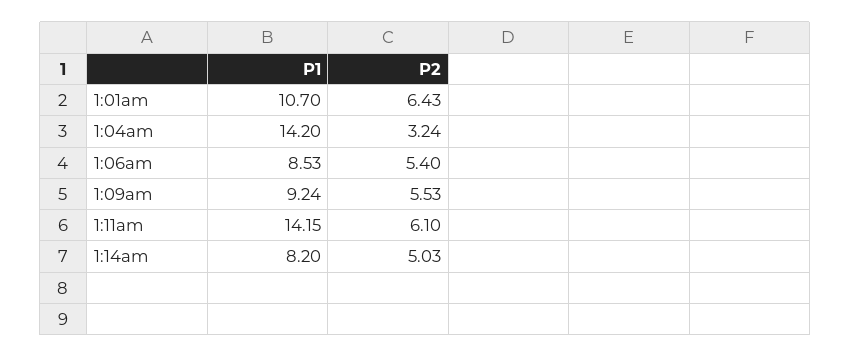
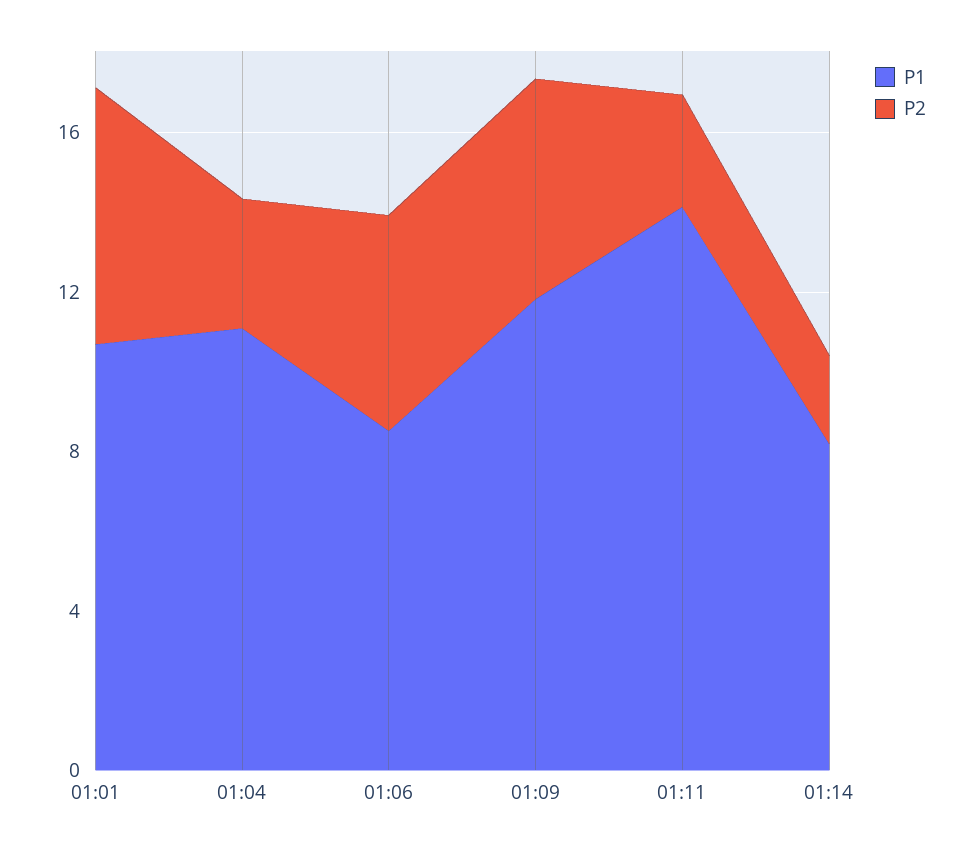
P1, 1:04am: 14.2 -> 11
P1, 1:09am: 9.24 -> 12
P2, 1:11am: 6.1 -> 3
P2, 1:14am: 5.03 -> 2

